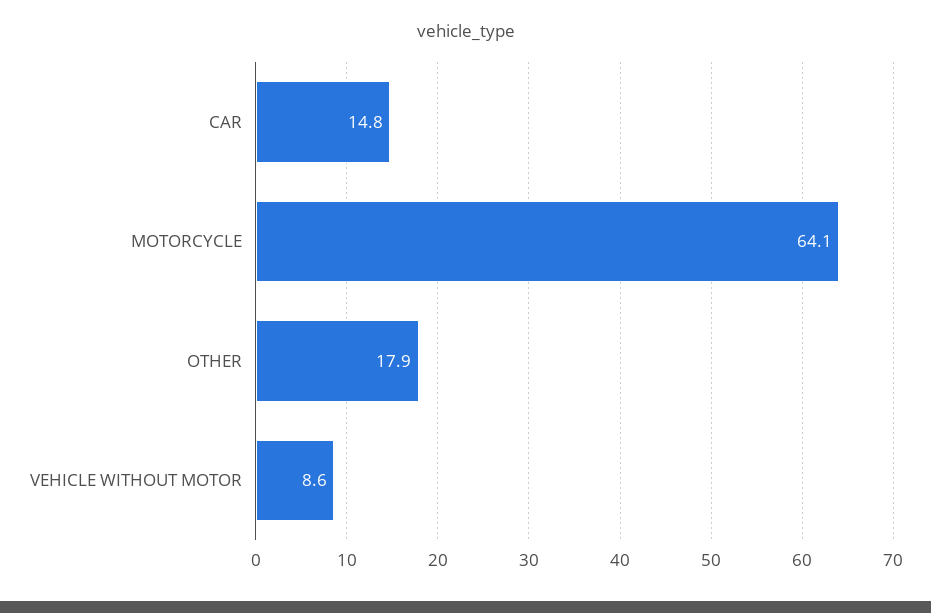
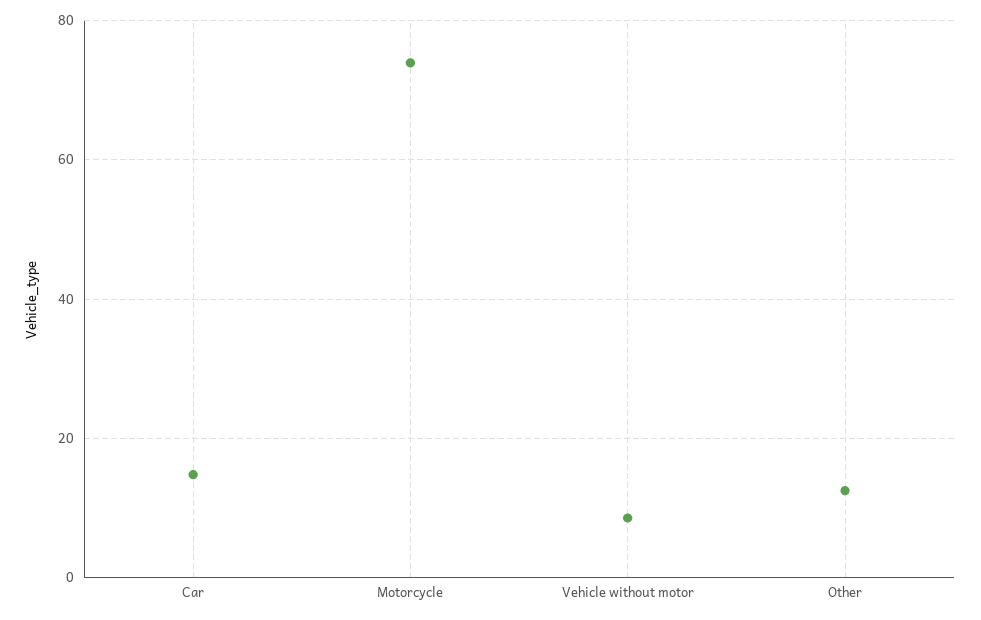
MOTORCYCLE: 64.1 -> 74
OTHER: 17.9 -> 12

